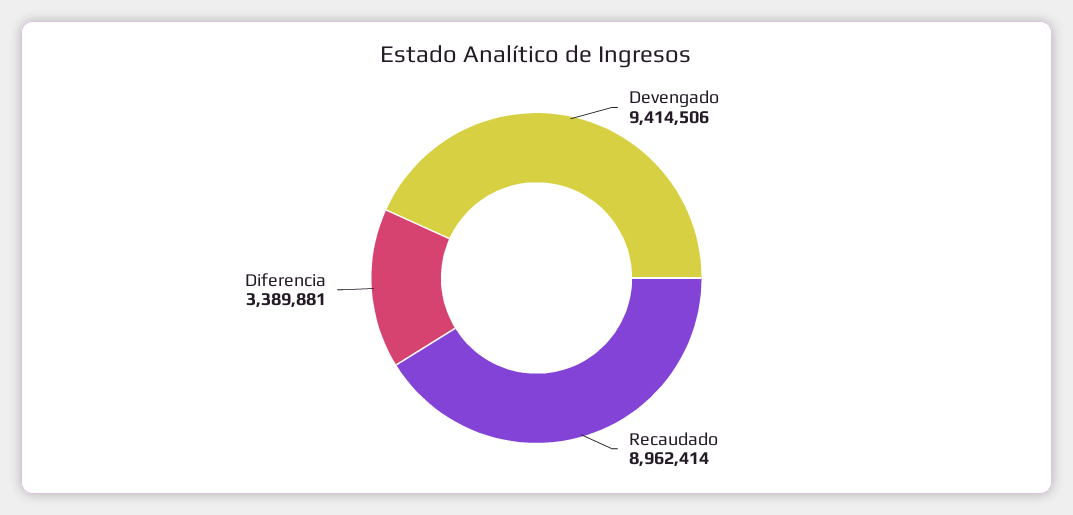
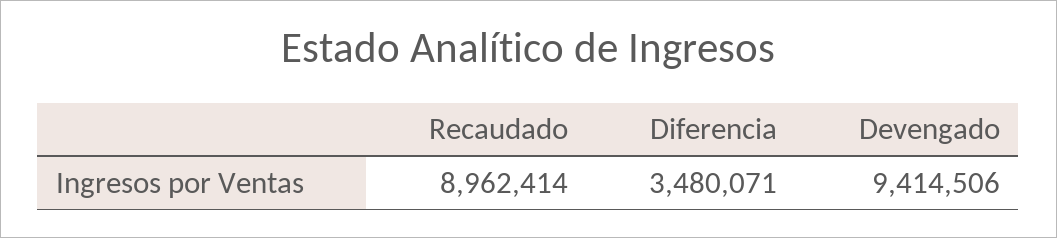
Diferencia: 3389881 -> 3480071

